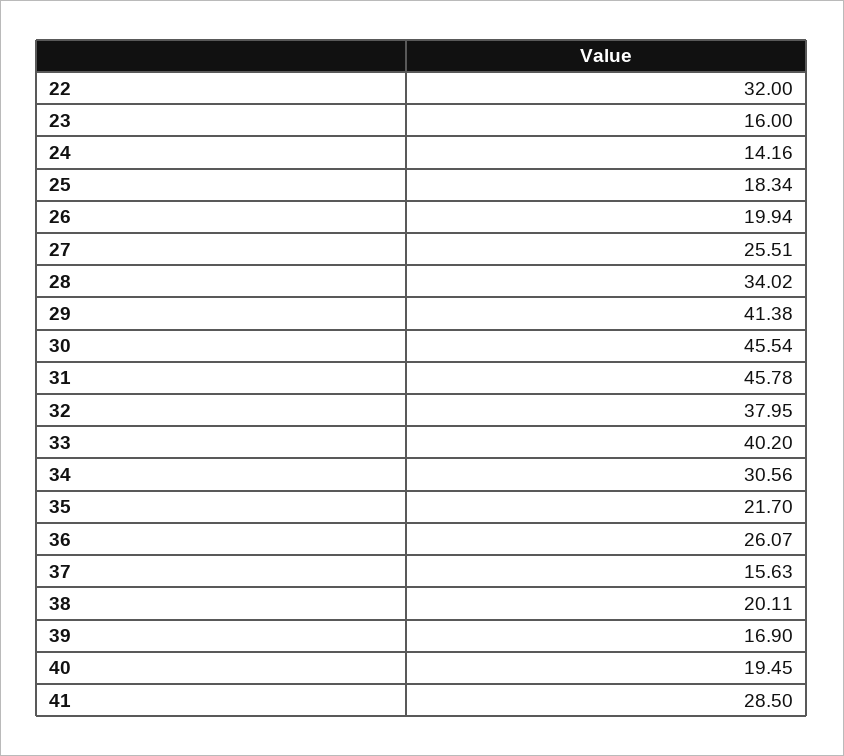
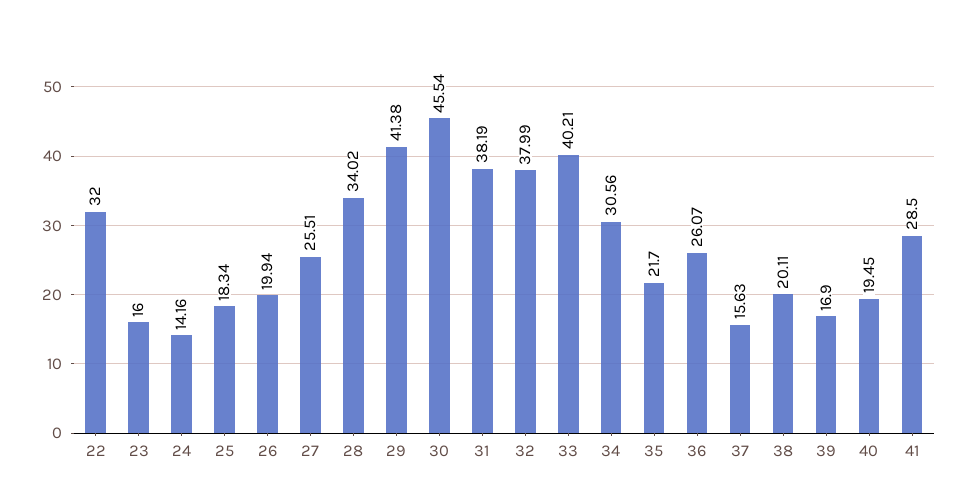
31: 45.78 -> 38.19
32: 37.95 -> 37.99
33: 40.2 -> 40.21

